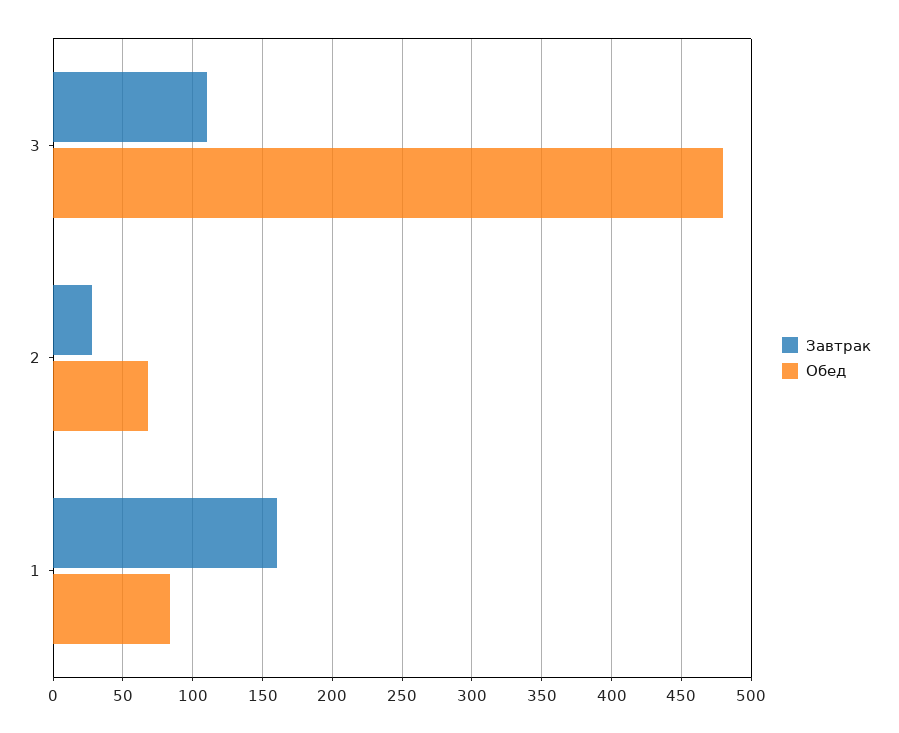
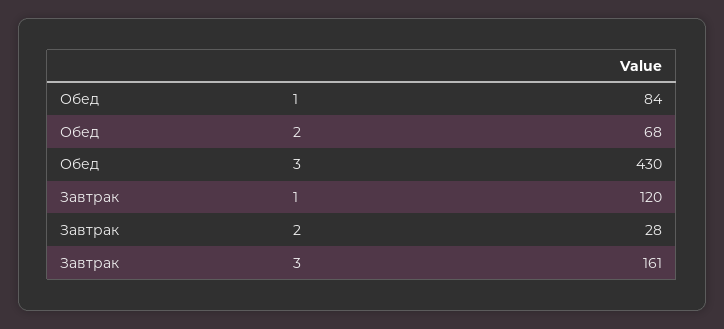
Завтрак, 3: 110 -> 161
Обед, 3: 480 -> 430
Завтрак, 1: 160 -> 120

